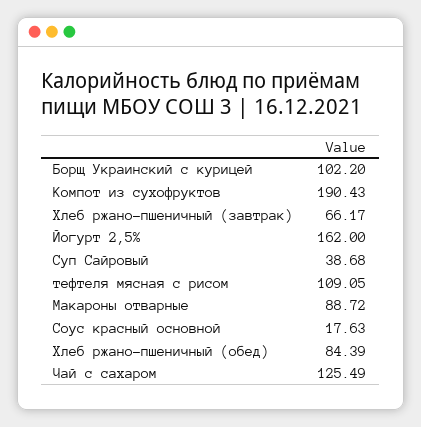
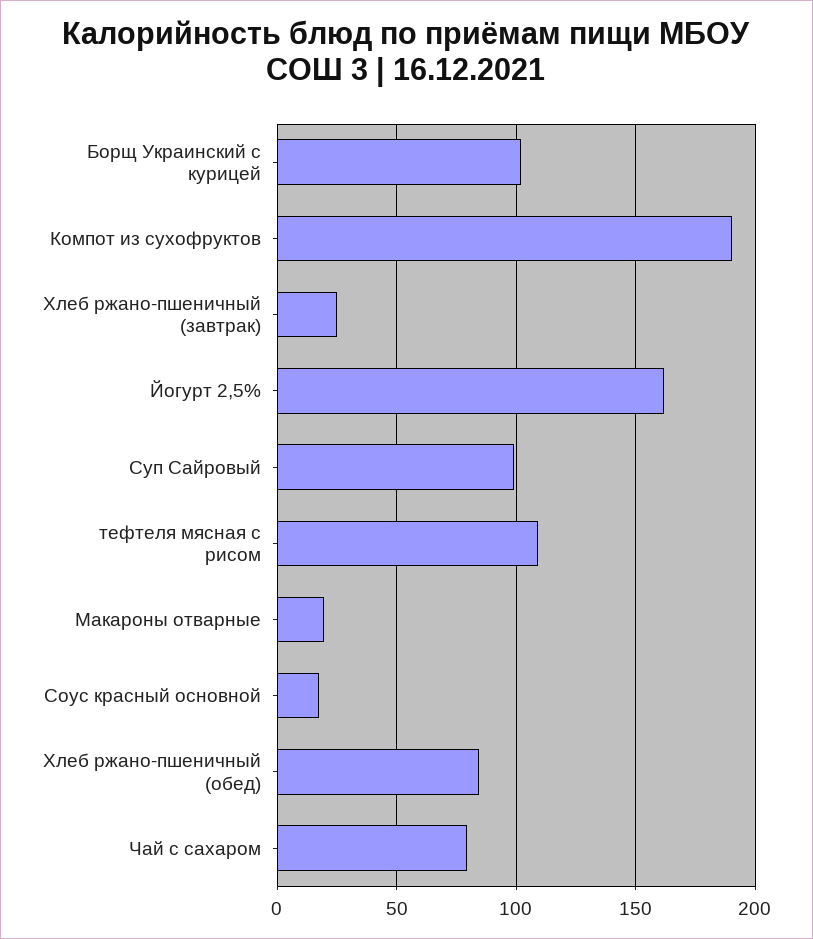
Хлеб ржано-пшеничный (завтрак): 66.17 -> 25
Суп Сайровый: 38.68 -> 100
Макароны отварные: 88.72 -> 20
Чай с сахаром: 125.49 -> 80

